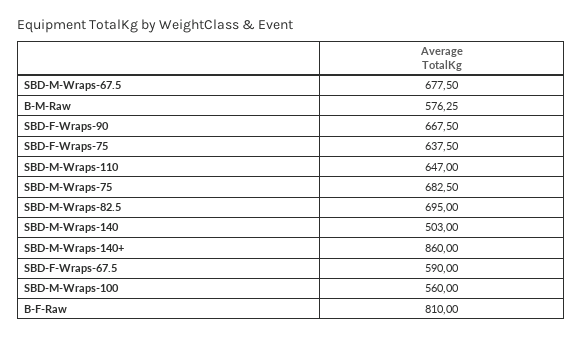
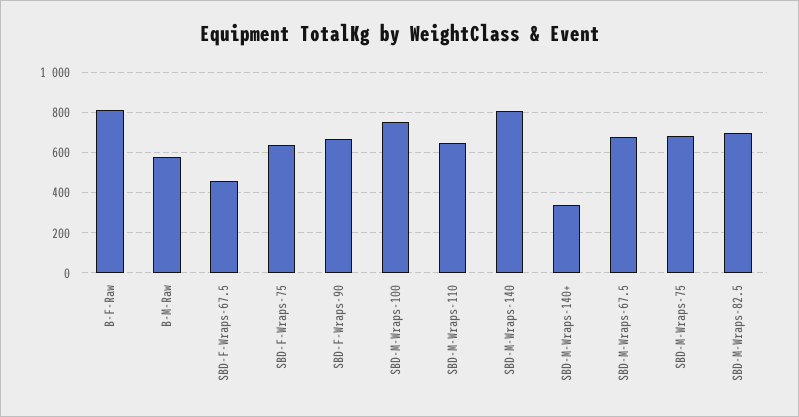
SBD-M-Wraps-140: 503 -> 800
SBD-M-Wraps-140+: 860 -> 350
SBD-F-Wraps-67.5: 590 -> 450
SBD-M-Wraps-100: 560 -> 750

